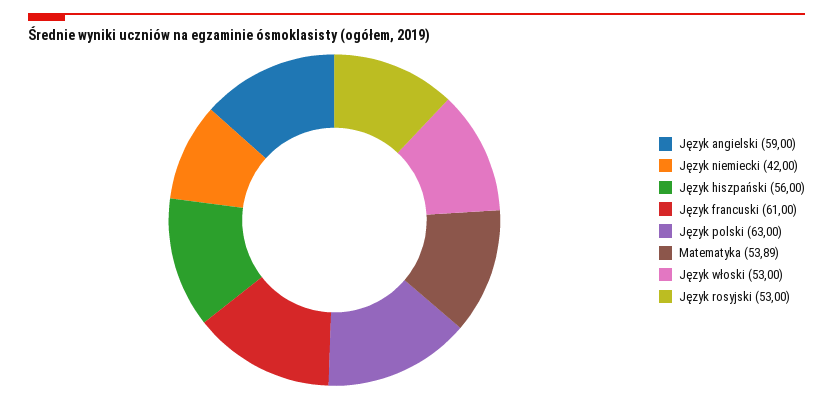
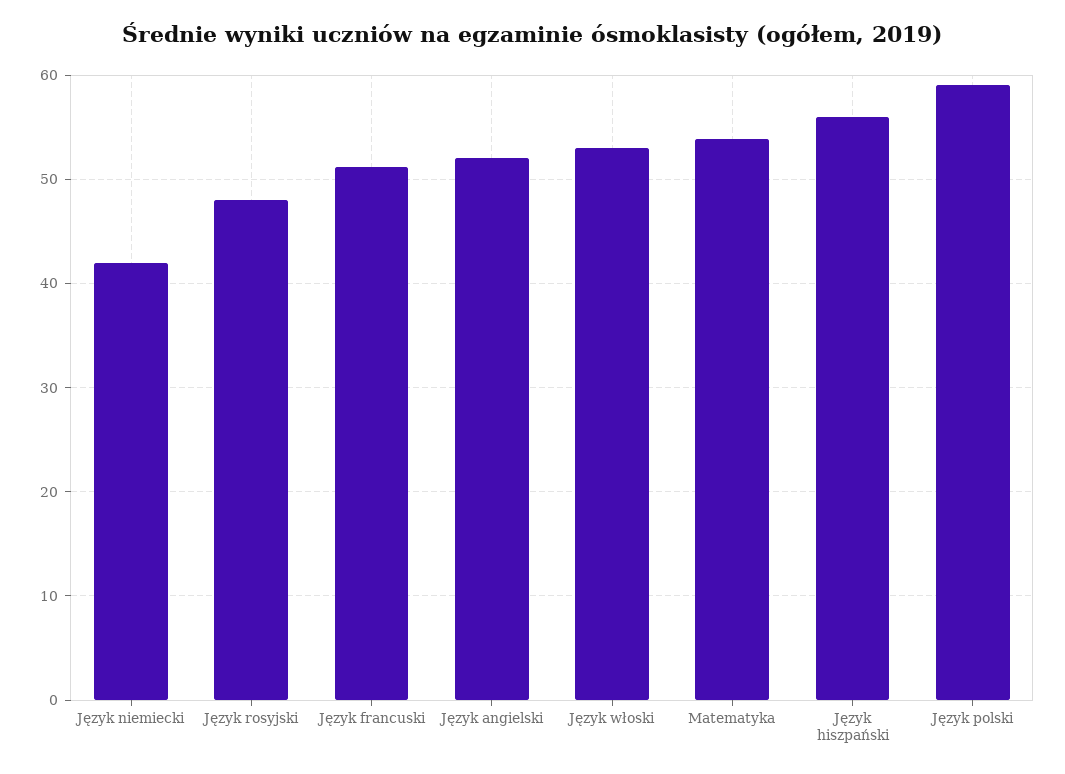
Język angielski: 59 -> 52
Język francuski: 61 -> 51
Język polski: 63 -> 59
Język rosyjski: 53 -> 48

